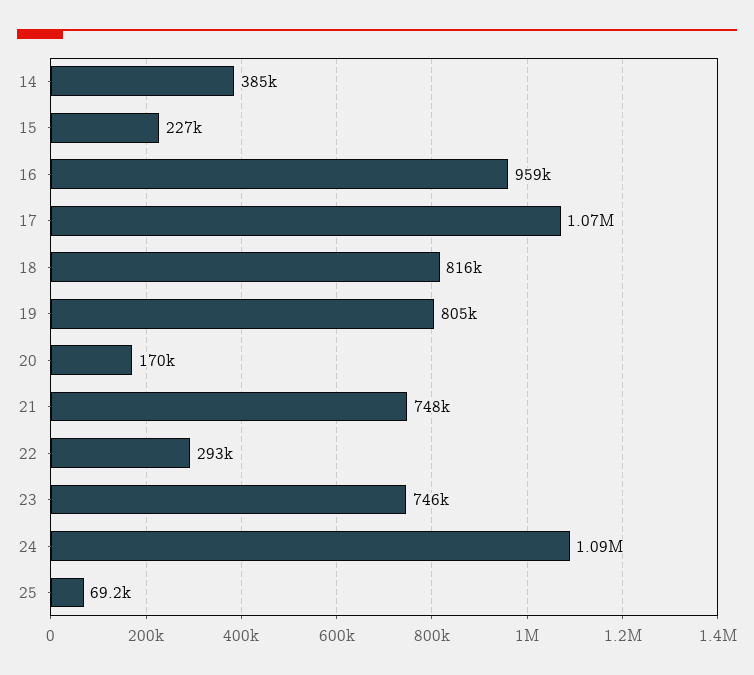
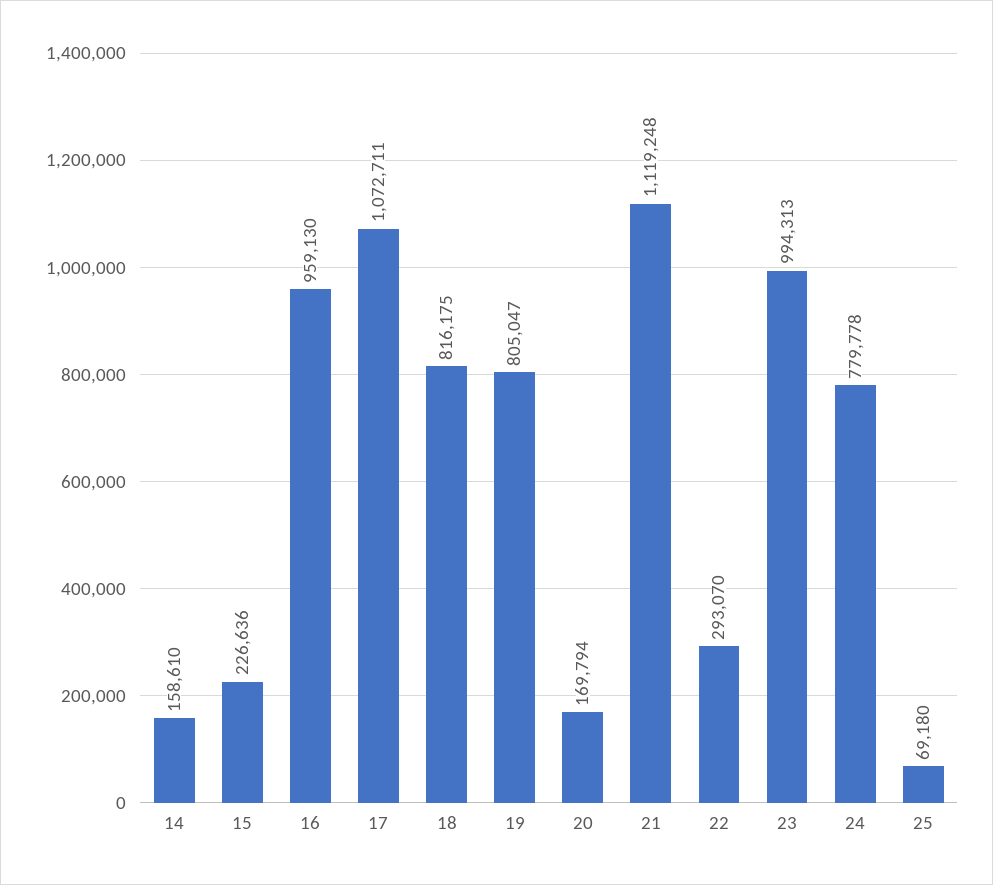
14: 385000 -> 158610
21: 748000 -> 1119248
23: 746000 -> 994313
24: 1090000 -> 779778

